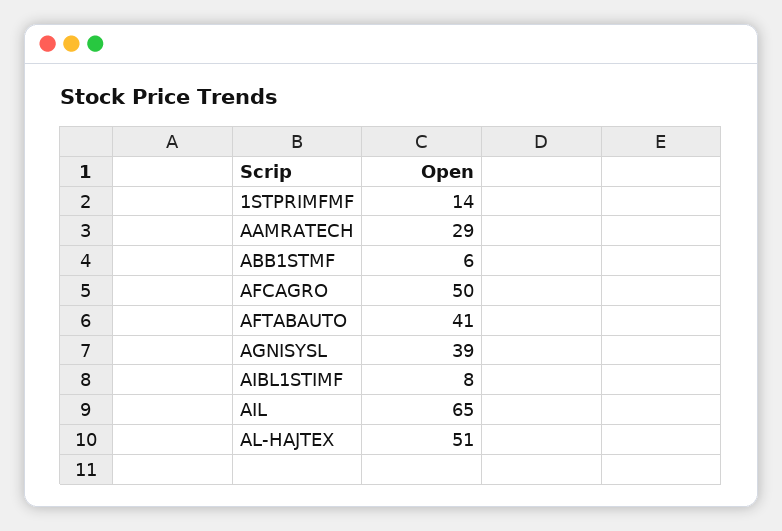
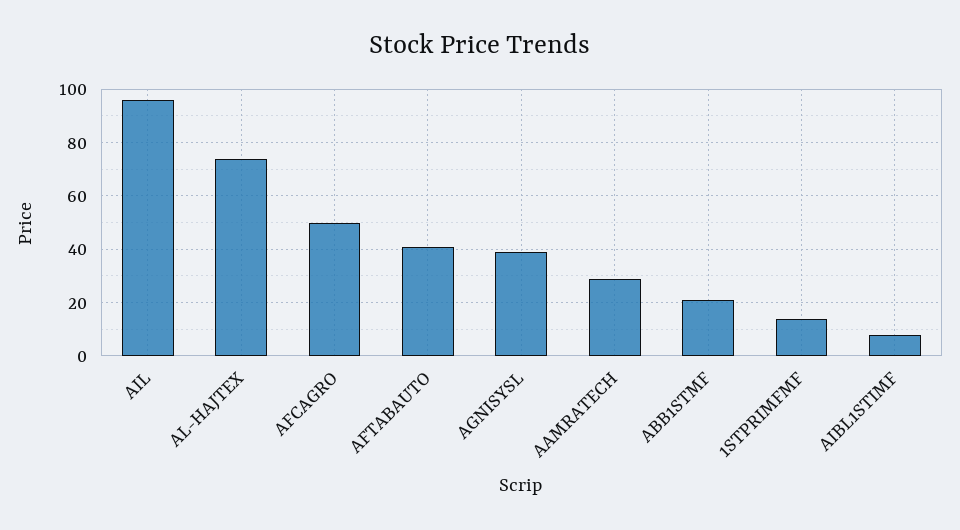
ABB1STMF: 6 -> 20
AIL: 65 -> 95
AL-HAJTEX: 51 -> 75

